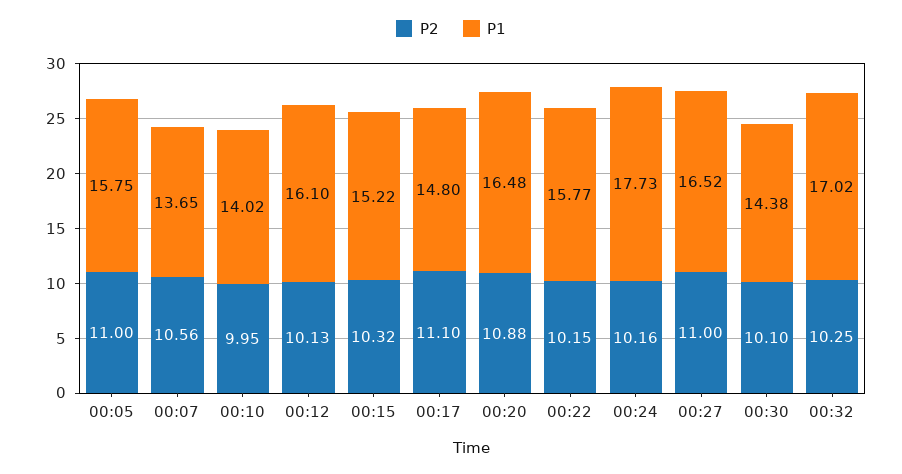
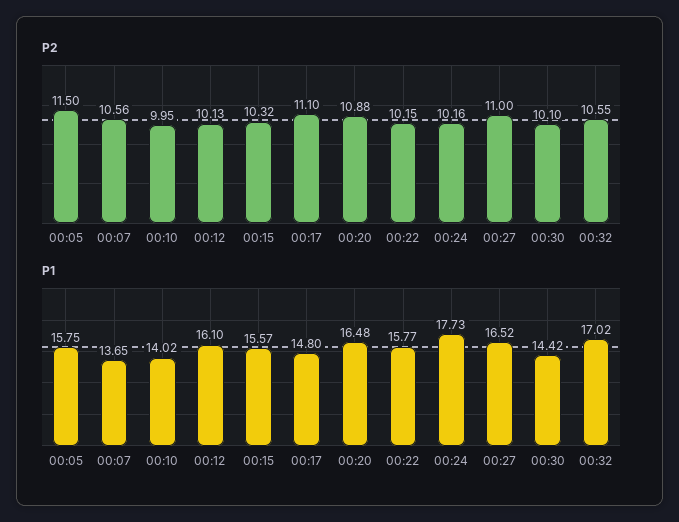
P2, 00:05: 11 -> 11.5
P1, 00:15: 15.22 -> 15.57
P1, 00:30: 14.38 -> 14.42
P2, 00:32: 10.25 -> 10.55

